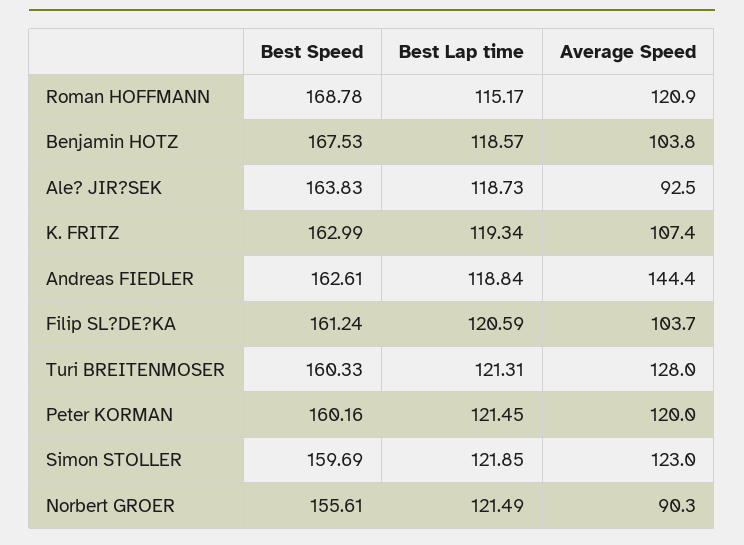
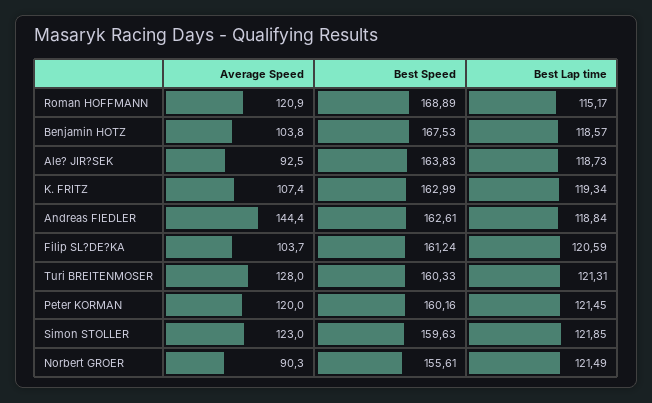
Best Speed, Roman HOFFMANN: 168.78 -> 168.89
Best Speed, Simon STOLLER: 159.69 -> 159.63

